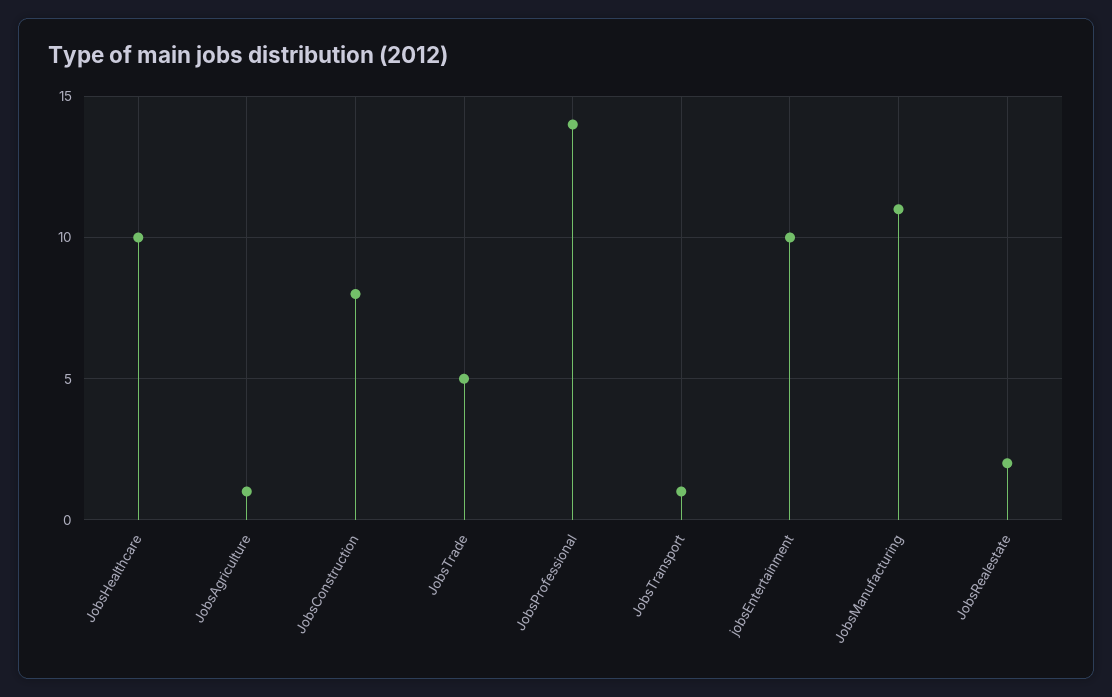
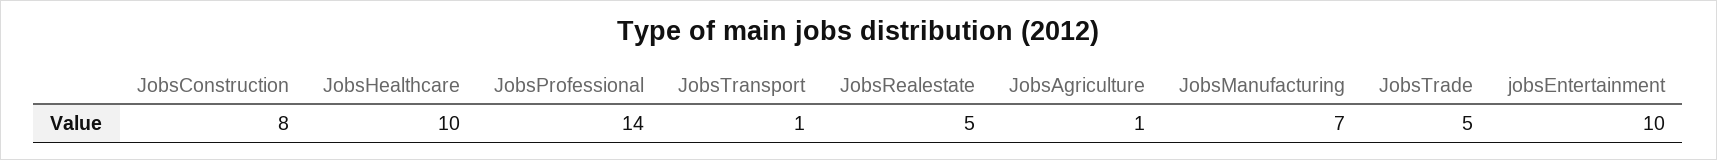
JobsManufacturing: 11 -> 7
JobsRealestate: 2 -> 5

